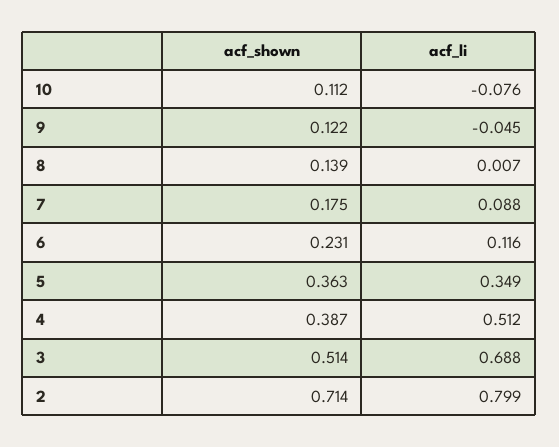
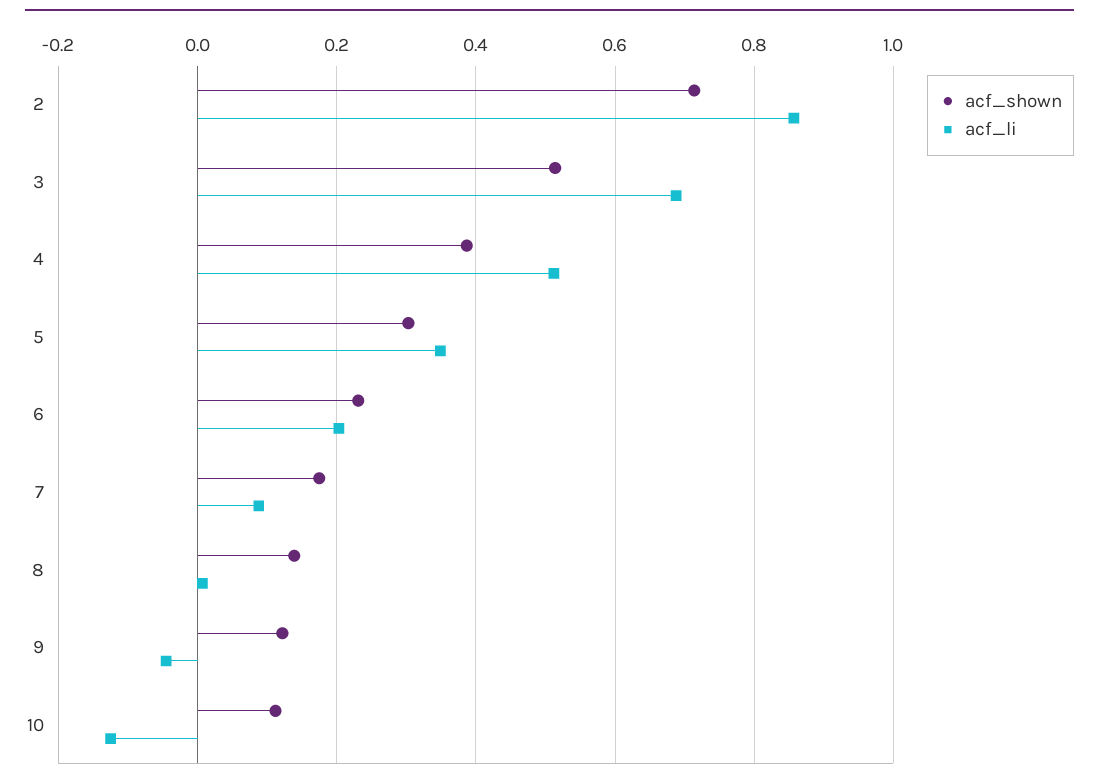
acf_li, 10: -0.076 -> -0.12
acf_li, 6: 0.116 -> 0.2
acf_shown, 5: 0.363 -> 0.3
acf_li, 2: 0.799 -> 0.86

